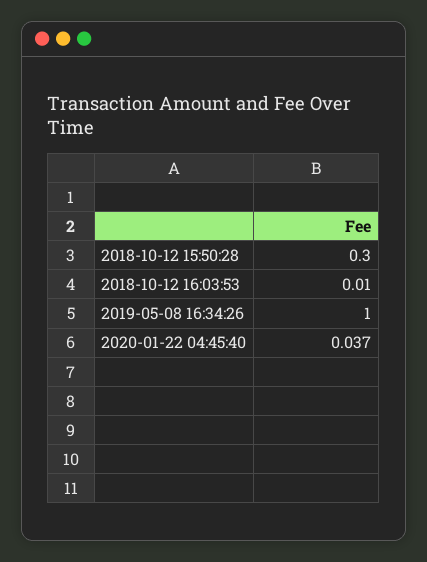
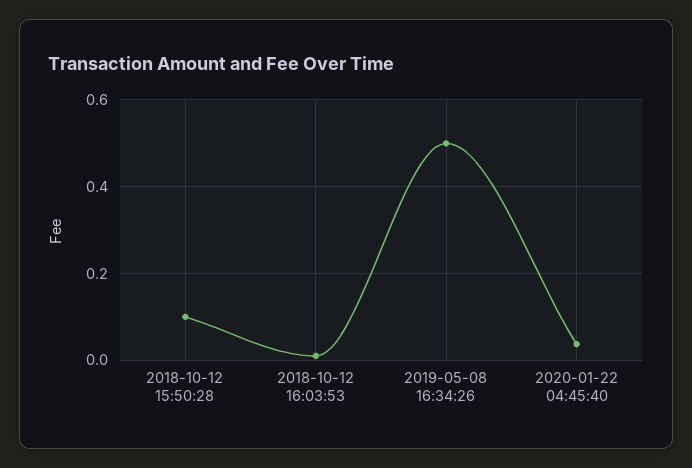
2018-10-12 15:50:28: 0.3 -> 0.1
2019-05-08 16:34:26: 1 -> 0.5

